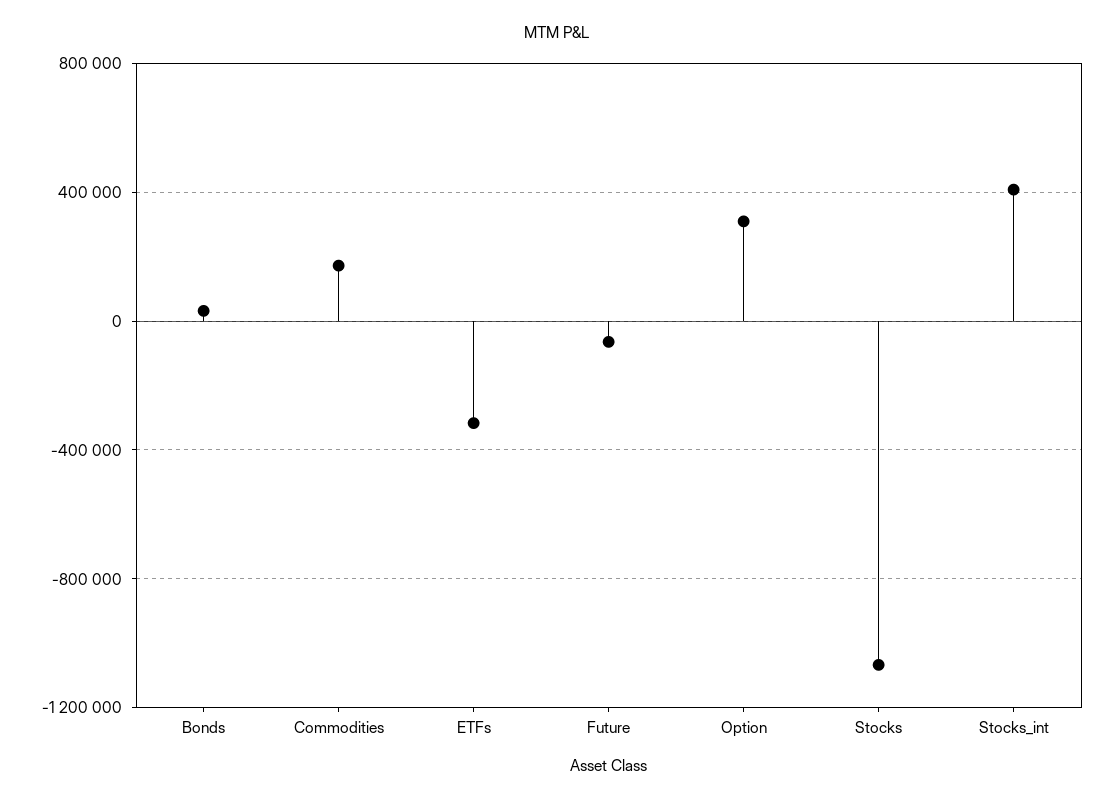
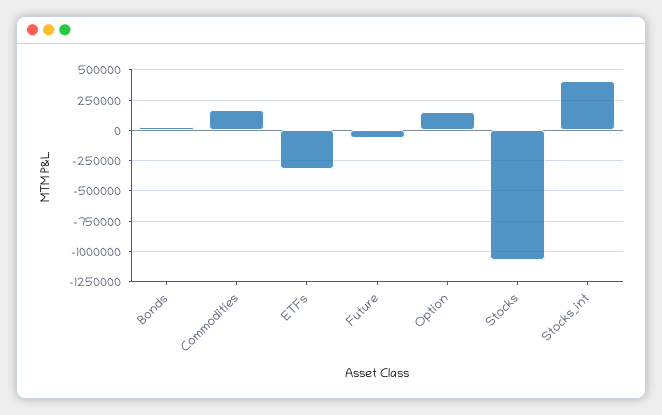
Option: 300000 -> 150000

